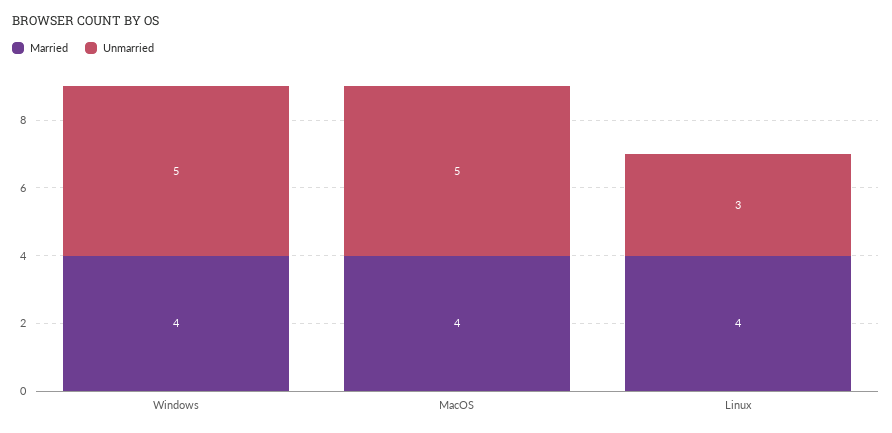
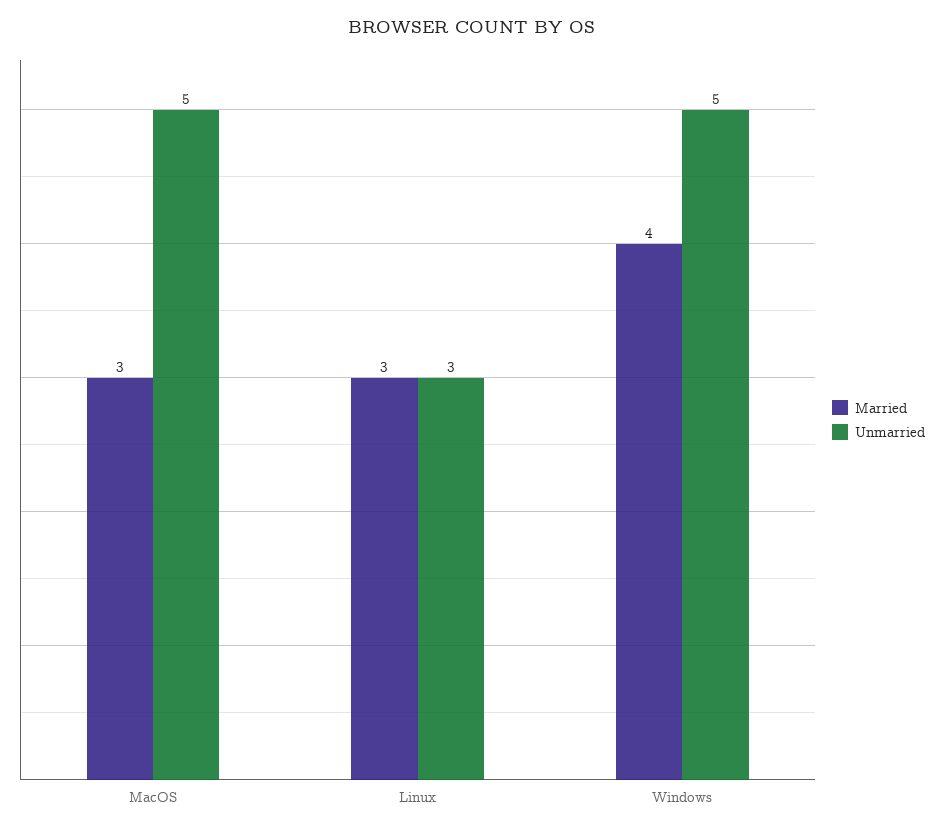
Married, MacOS: 4 -> 3
Married, Linux: 4 -> 3

